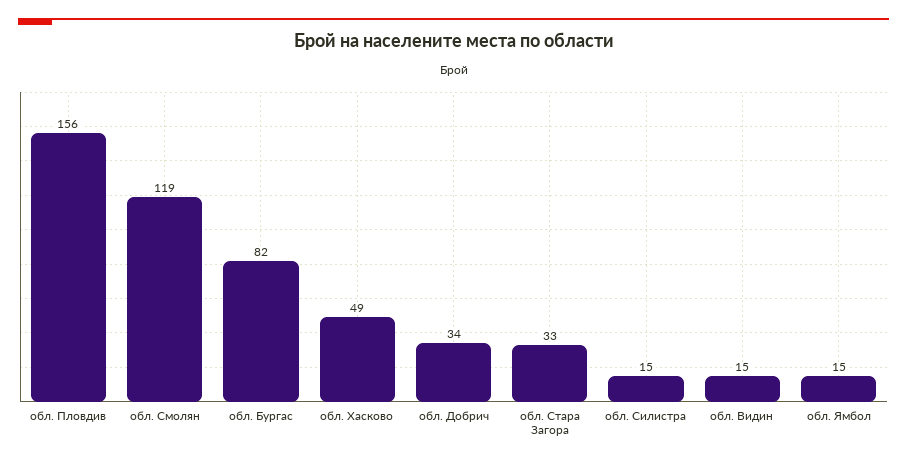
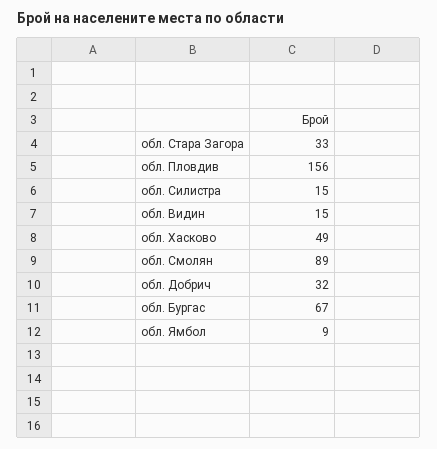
обл. Смолян: 119 -> 89
обл. Бургас: 82 -> 67
обл. Добрич: 34 -> 32
обл. Ямбол: 15 -> 9

